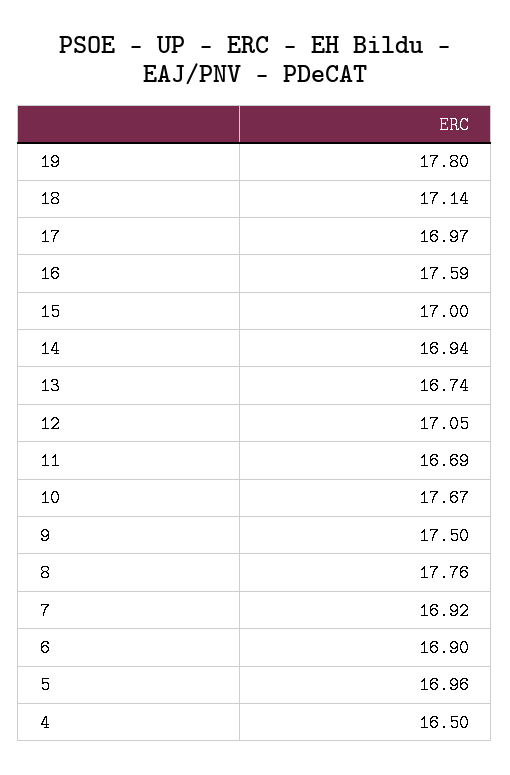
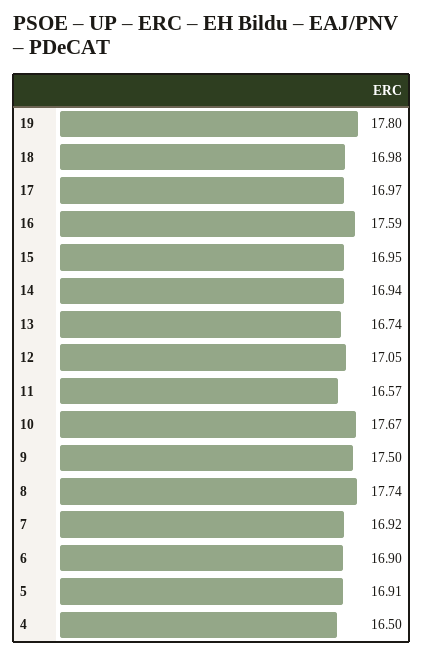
18: 17.14 -> 16.98
15: 17 -> 16.95
11: 16.69 -> 16.57
8: 17.76 -> 17.74
5: 16.96 -> 16.91

